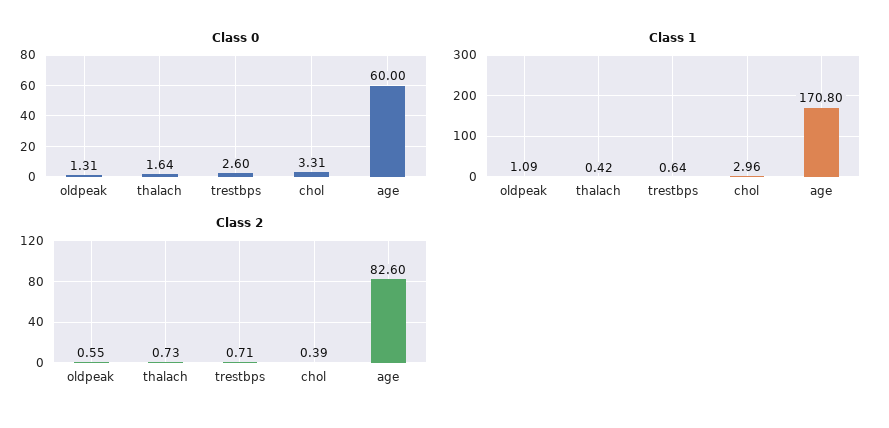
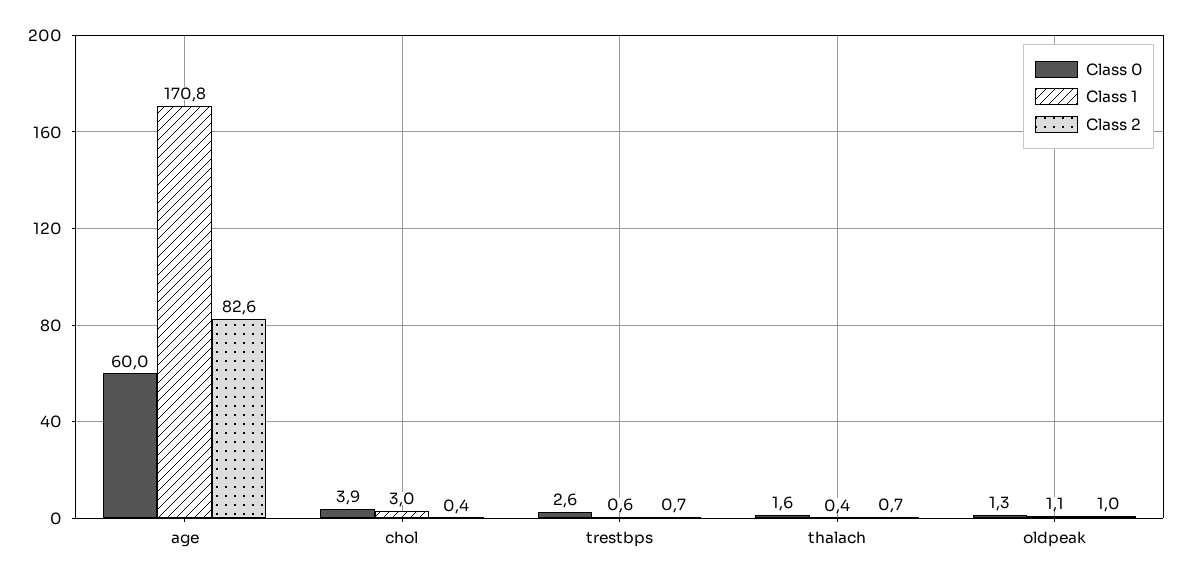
Class 0, chol: 3.31 -> 3.9
Class 2, oldpeak: 0.55 -> 1

